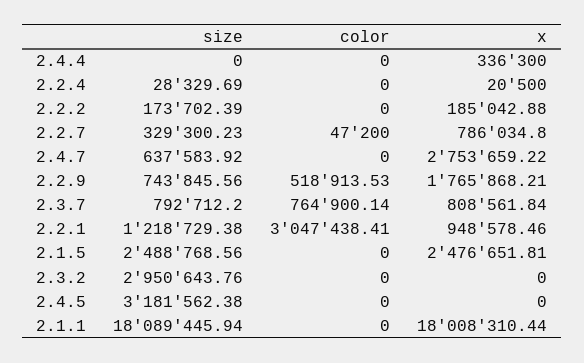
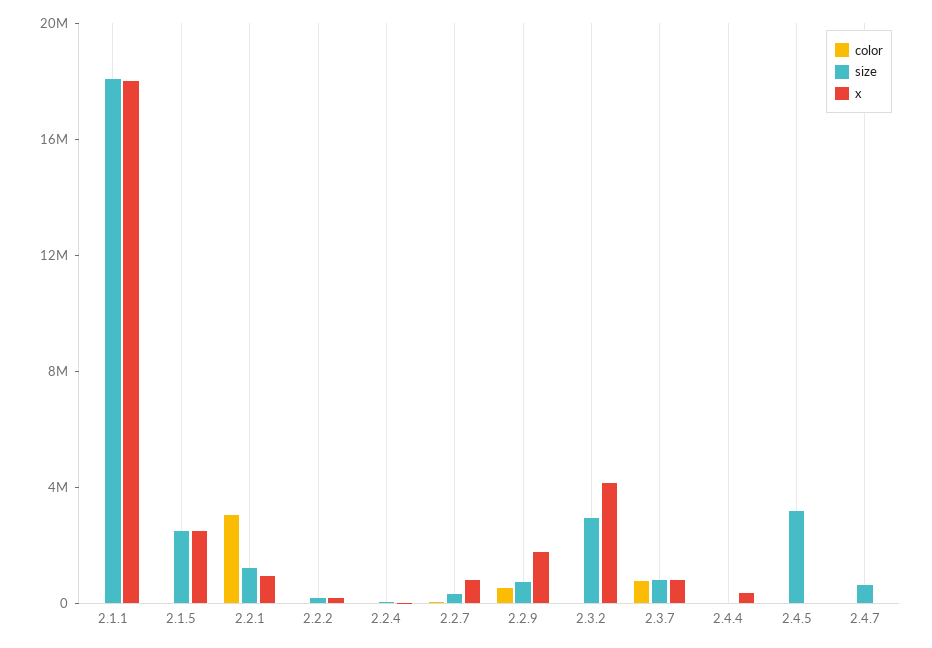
x, 2.4.7: 2753659.22 -> 0
x, 2.3.2: 0 -> 4000000

